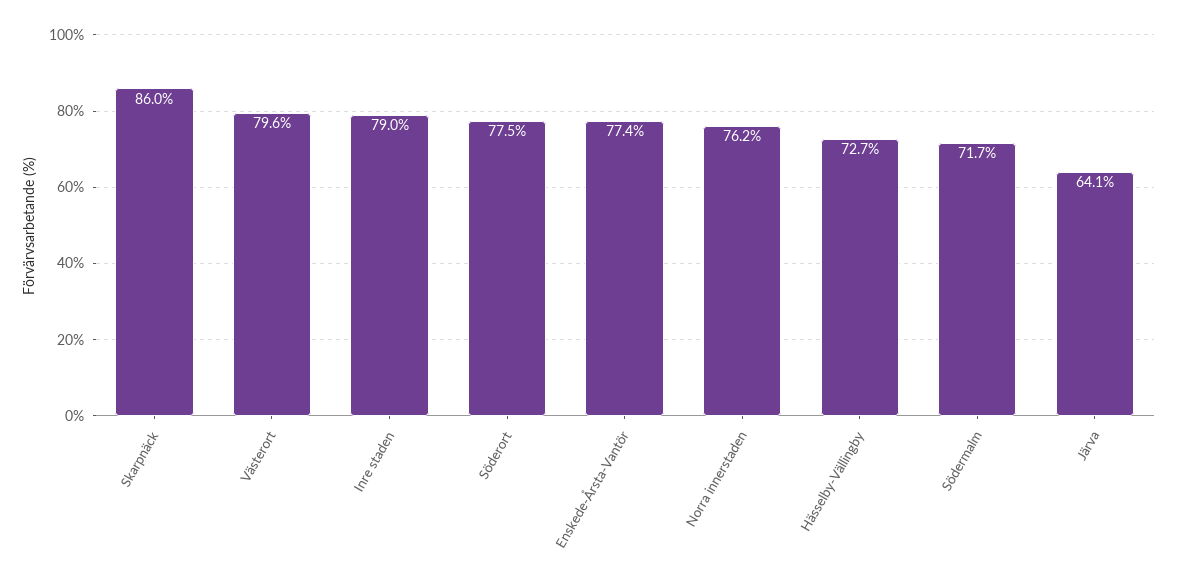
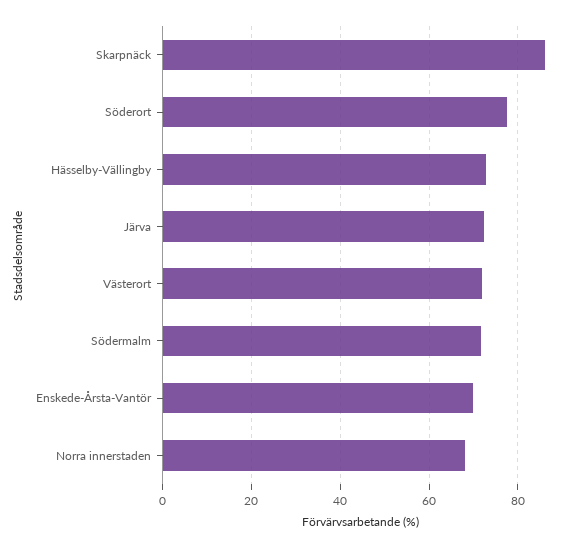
Västerort: 79.6 -> 72
Inre staden: 79 -> none
Enskede-Årsta-Vantör: 77.4 -> 70
Norra innerstaden: 76.2 -> 68
Järva: 64.1 -> 72

